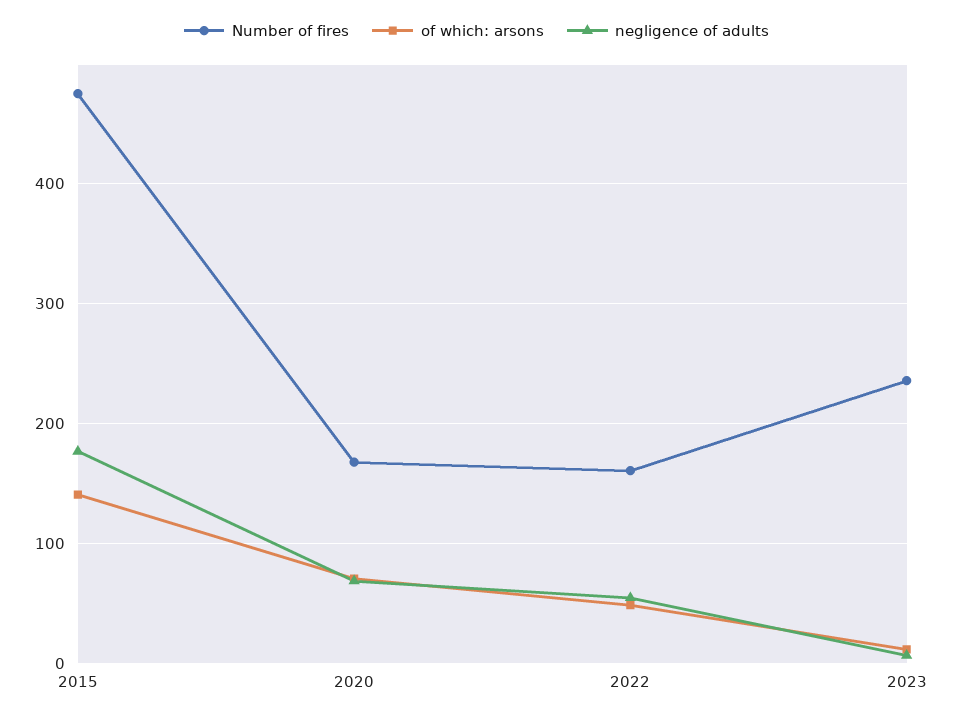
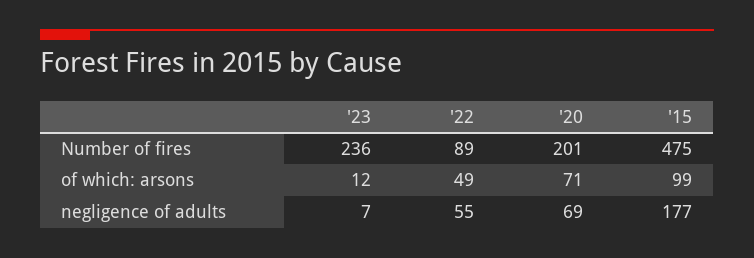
of which: arsons, 2015: 140 -> 99
Number of fires, 2020: 170 -> 201
Number of fires, 2022: 160 -> 89

